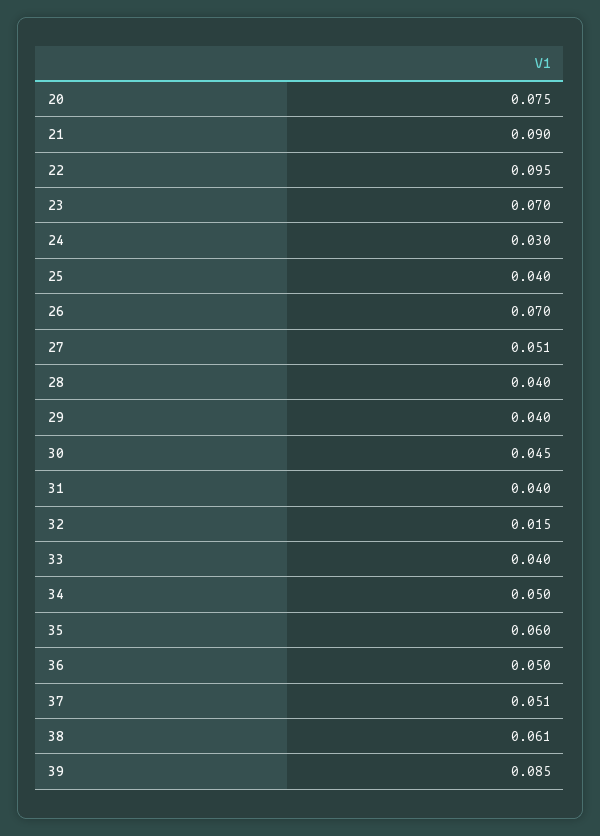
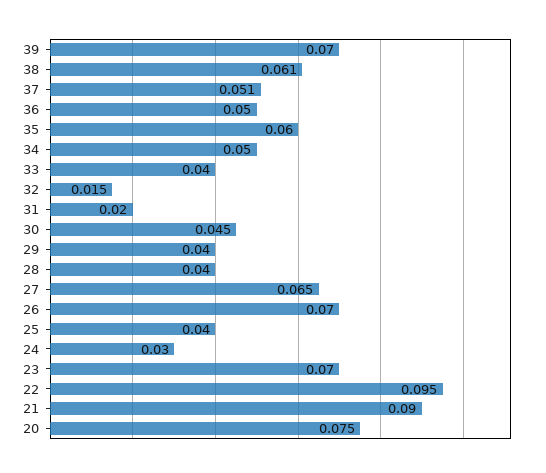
27: 0.051 -> 0.065
31: 0.04 -> 0.02
39: 0.085 -> 0.07

